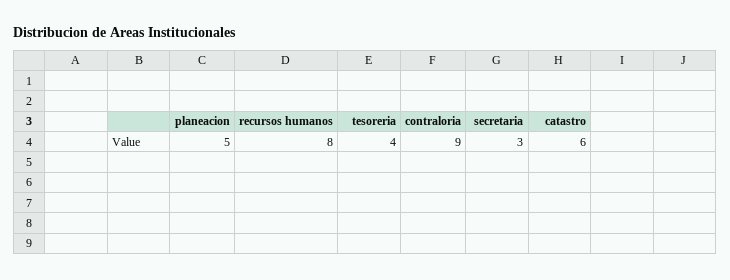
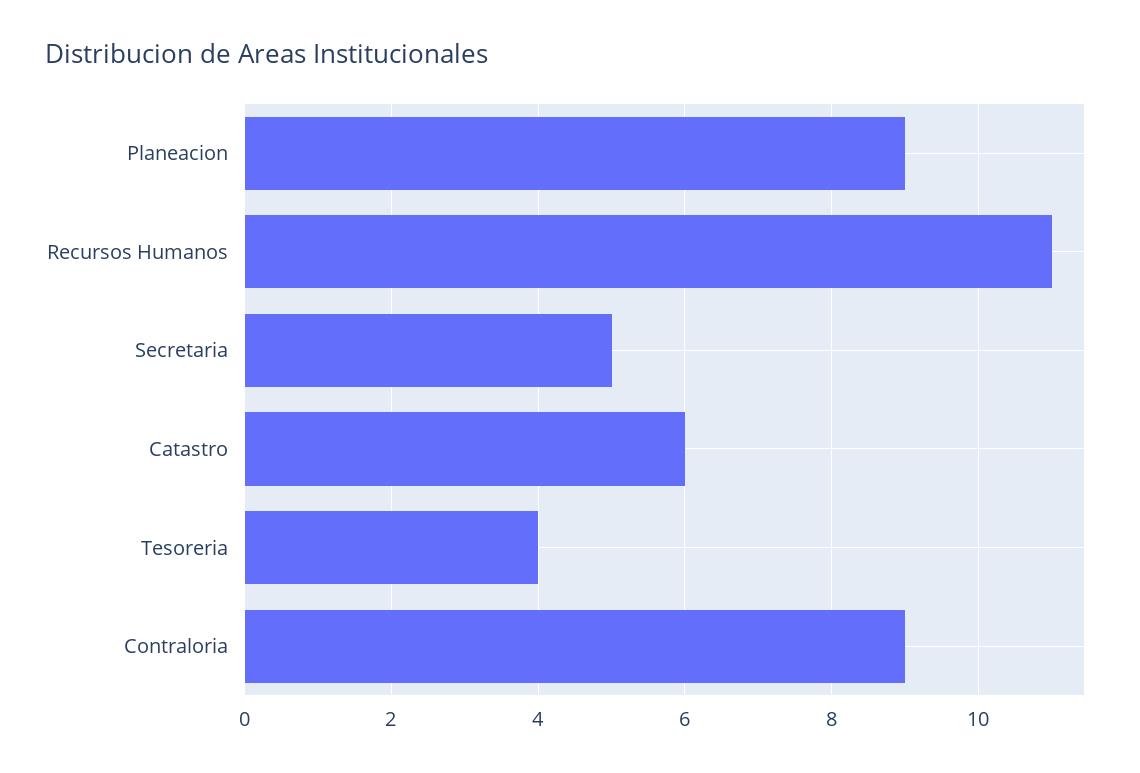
planeacion: 5 -> 9
recursos humanos: 8 -> 11
secretaria: 3 -> 5

